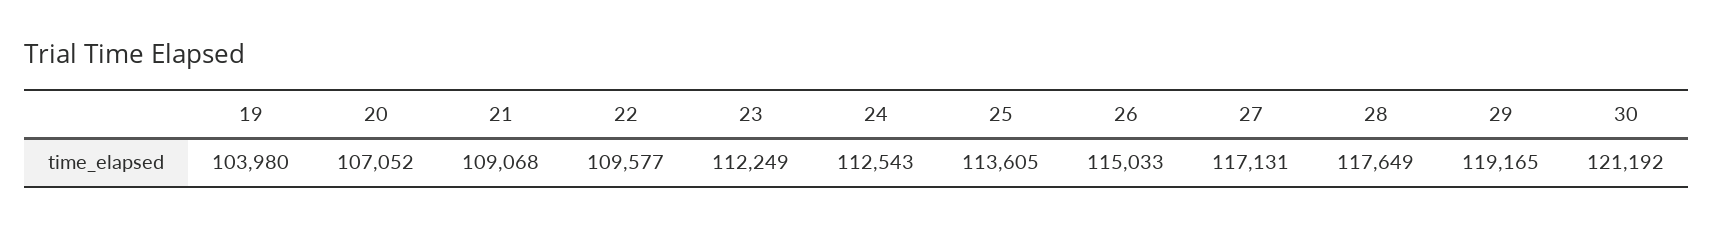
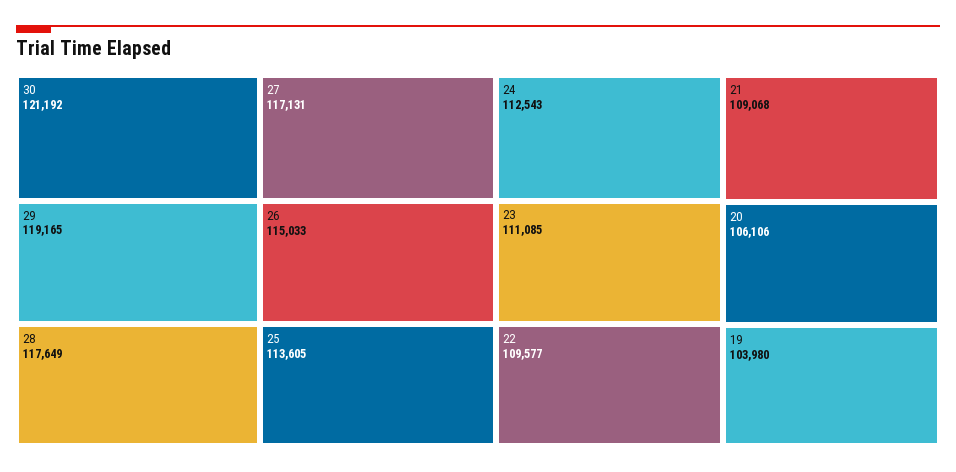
20: 107052 -> 106106
23: 112249 -> 111085

